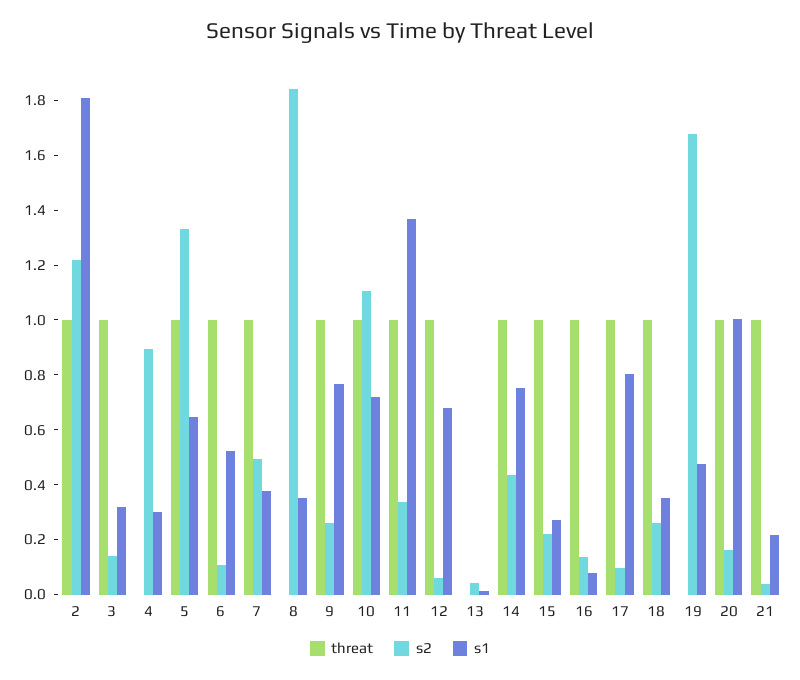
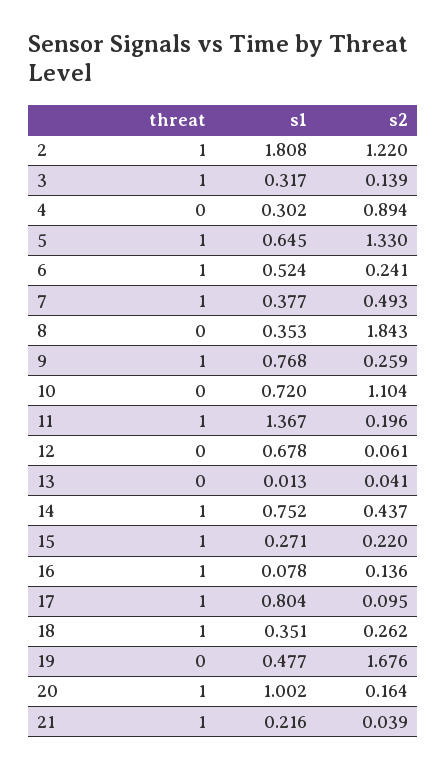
s2, 6: 0.1 -> 0.241
threat, 10: 1 -> 0
s2, 11: 0.35 -> 0.196
threat, 12: 1 -> 0

